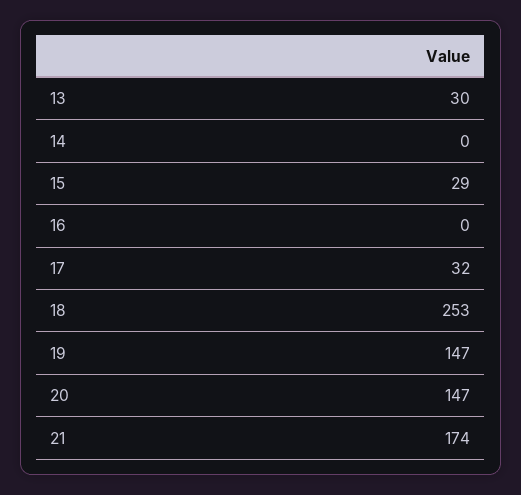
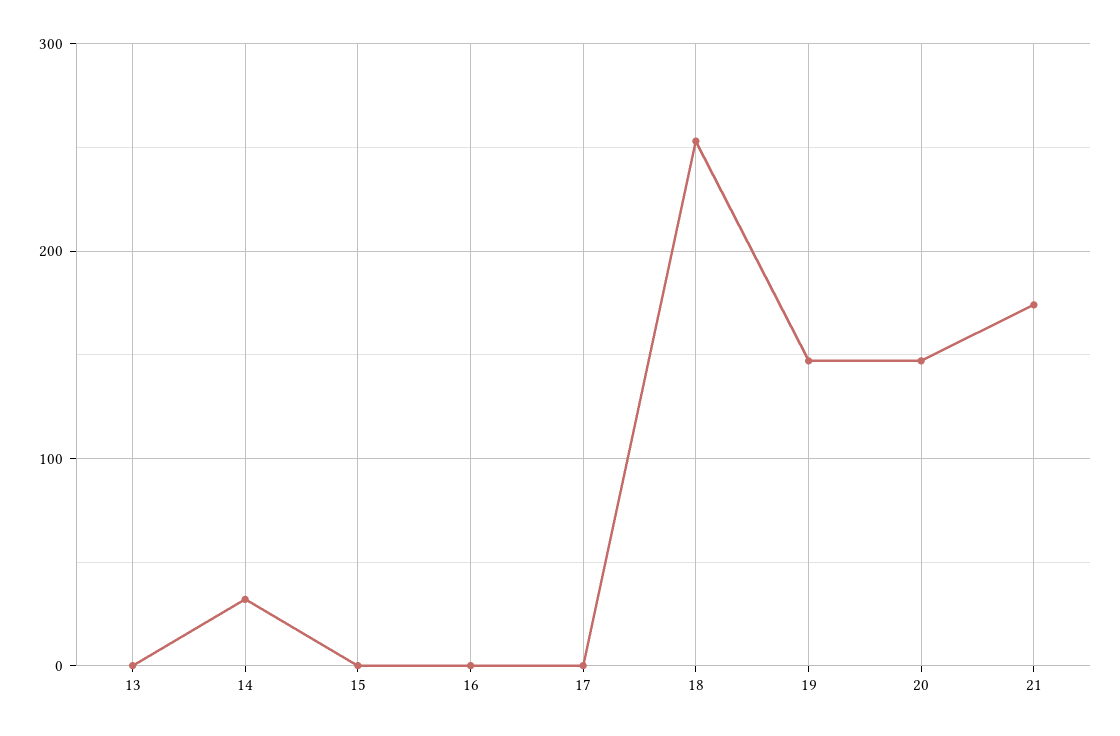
13: 30 -> 0
14: 0 -> 30
15: 29 -> 0
17: 32 -> 0

